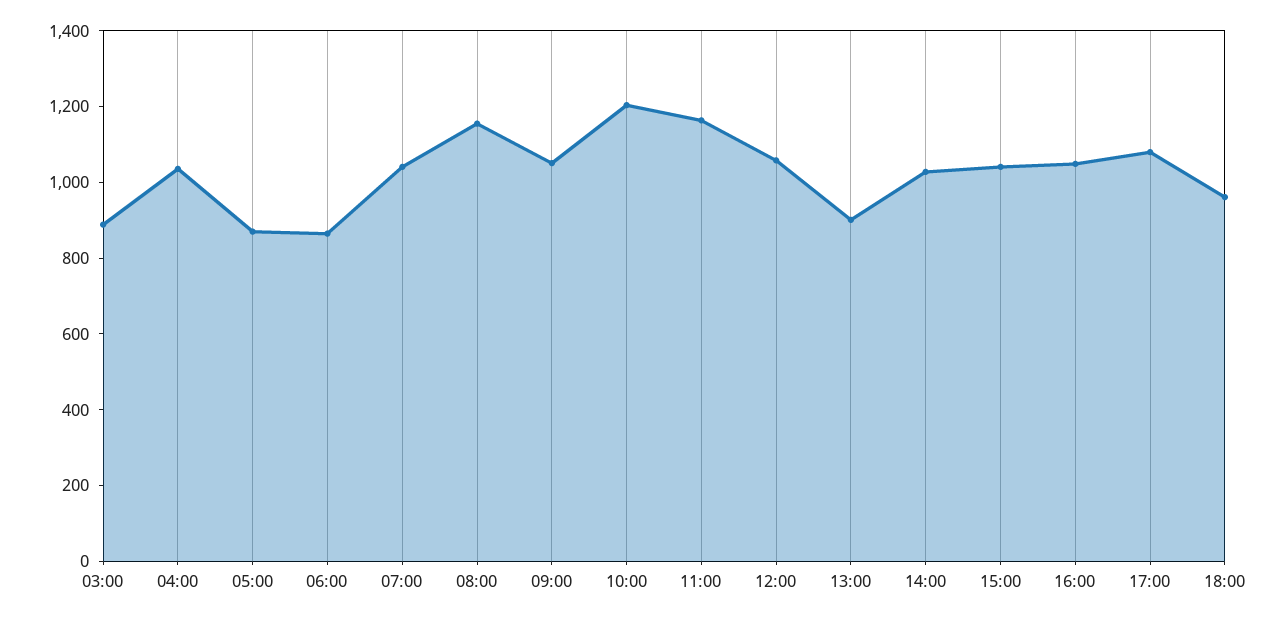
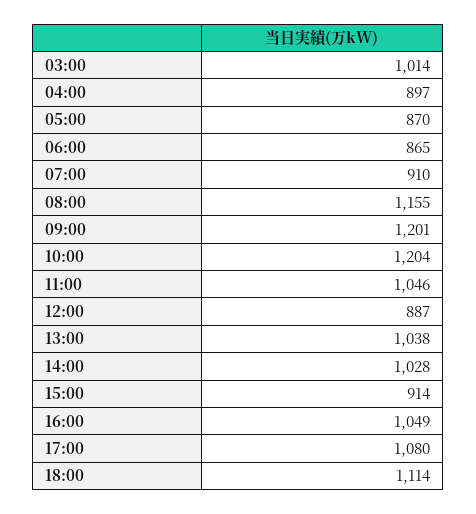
03:00: 900 -> 1014
04:00: 1050 -> 897
07:00: 1050 -> 910
09:00: 1050 -> 1201
11:00: 1150 -> 1046
12:00: 1050 -> 887
13:00: 900 -> 1038
15:00: 1050 -> 914
18:00: 950 -> 1114

